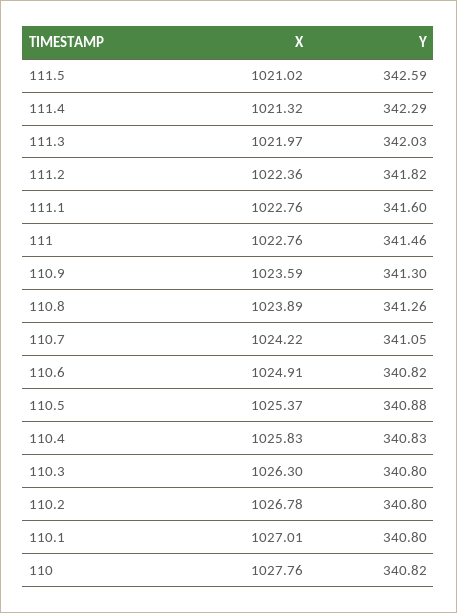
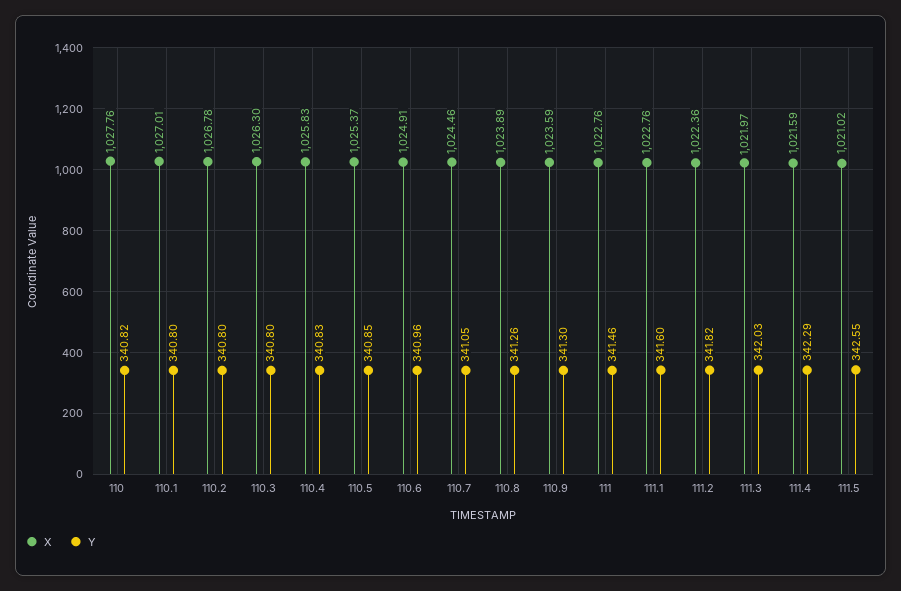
Y, 111.5: 342.59 -> 342.55
X, 111.4: 1021.32 -> 1021.59
X, 110.7: 1024.22 -> 1024.46
Y, 110.6: 340.82 -> 340.96
Y, 110.5: 340.88 -> 340.85

